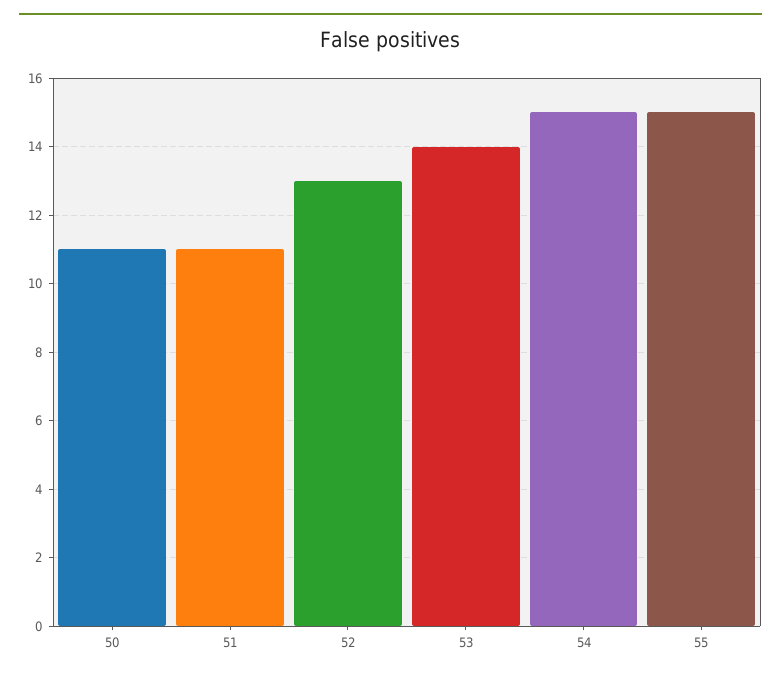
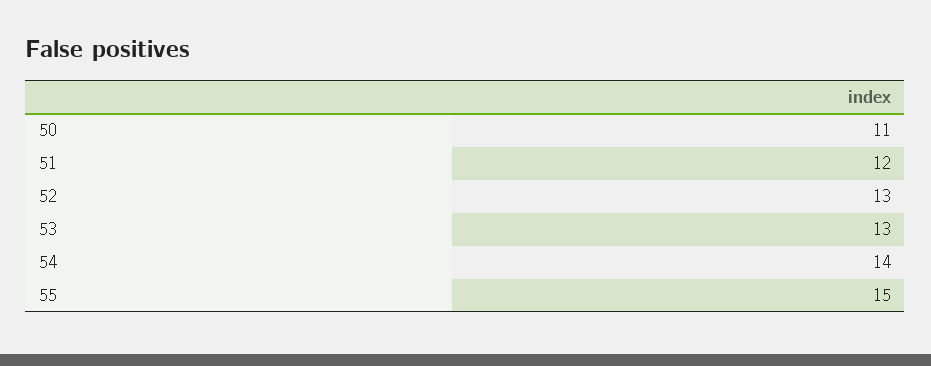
51: 11 -> 12
53: 14 -> 13
54: 15 -> 14

